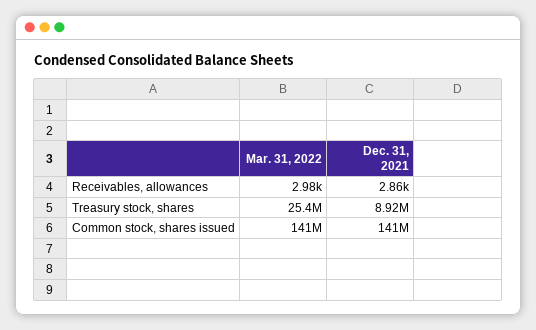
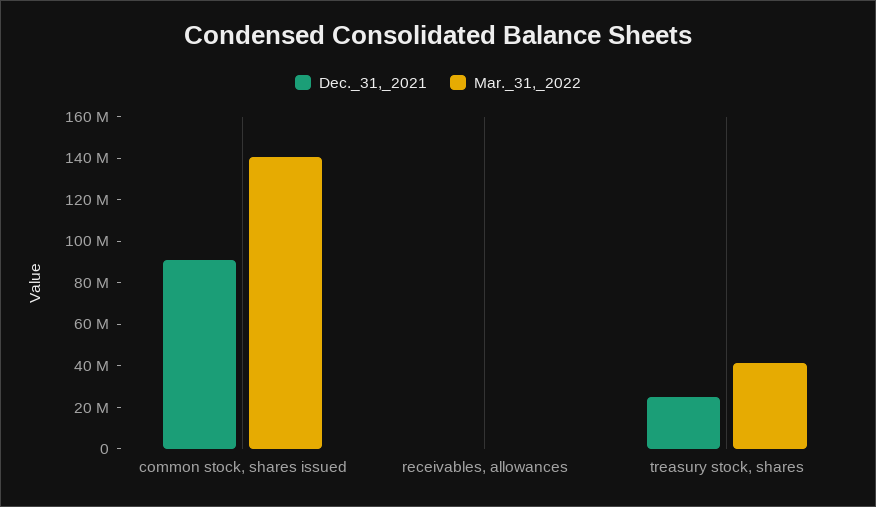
Mar. 31, 2022, Treasury stock, shares: 25400000 -> 40000000
Dec. 31, 2021, Treasury stock, shares: 8920000 -> 25000000
Dec. 31, 2021, Common stock, shares issued: 141000000 -> 90000000

